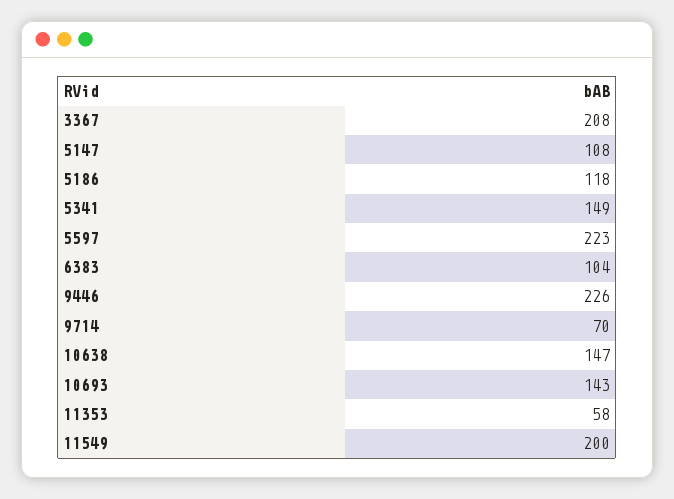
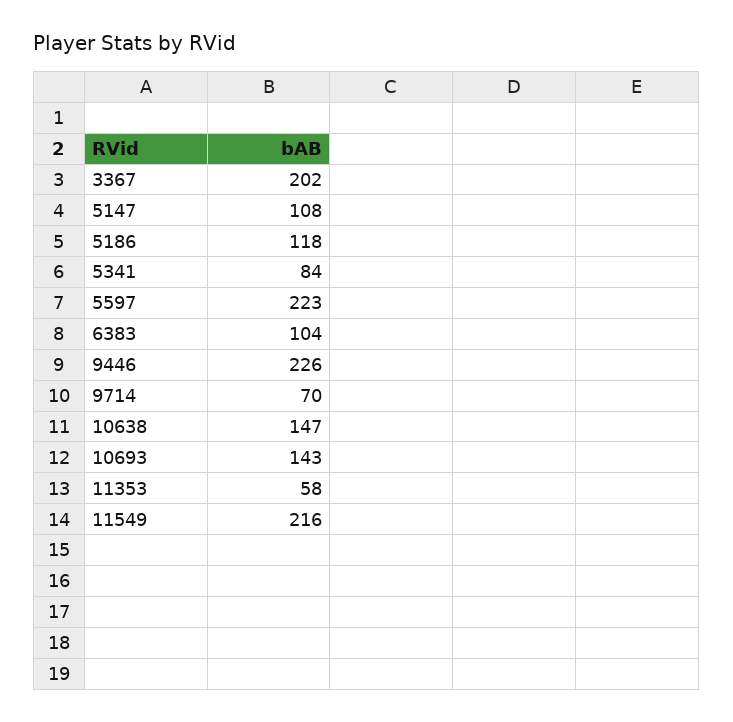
3367: 208 -> 202
5341: 149 -> 84
11549: 200 -> 216

